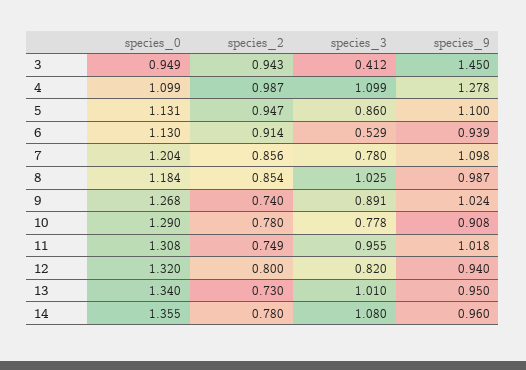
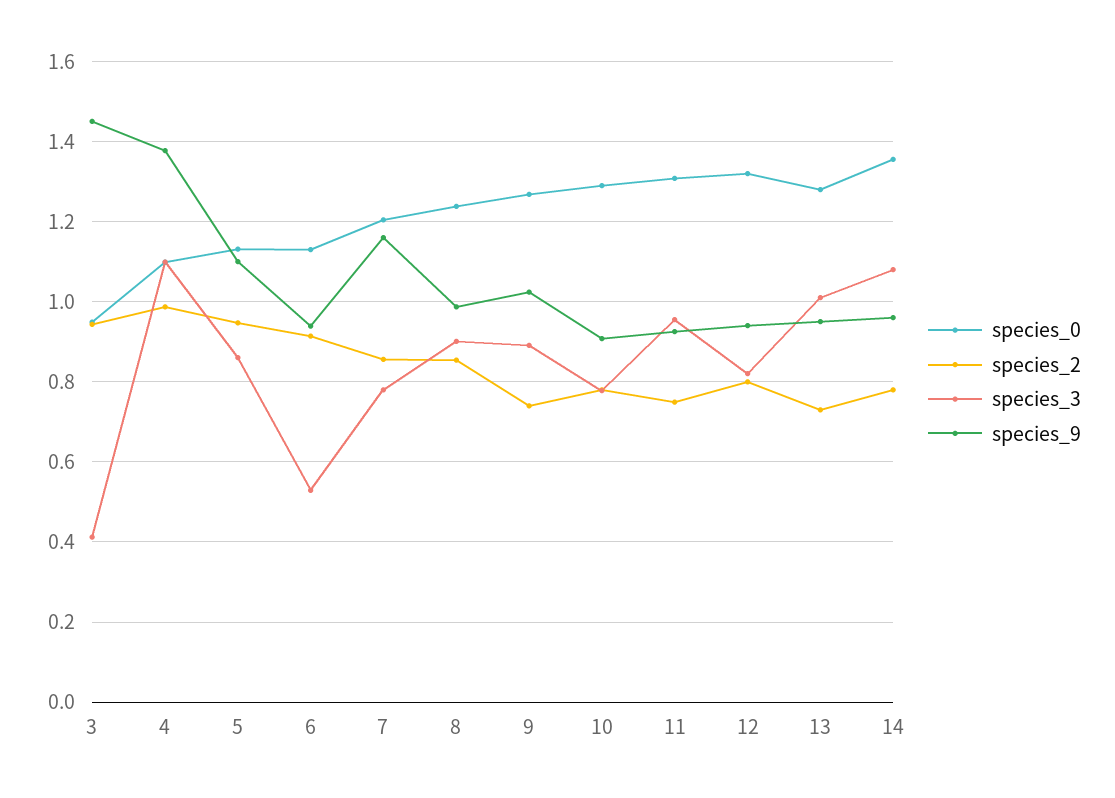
species_9, 4: 1.278 -> 1.38
species_9, 7: 1.098 -> 1.16
species_0, 8: 1.184 -> 1.24
species_3, 8: 1.025 -> 0.9
species_9, 11: 1.018 -> 0.92
species_0, 13: 1.34 -> 1.28

